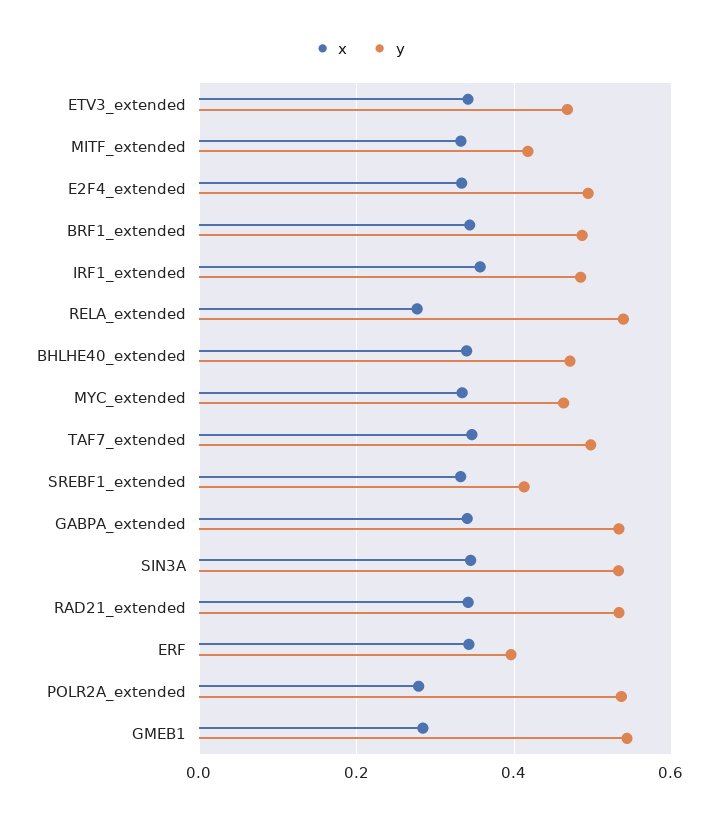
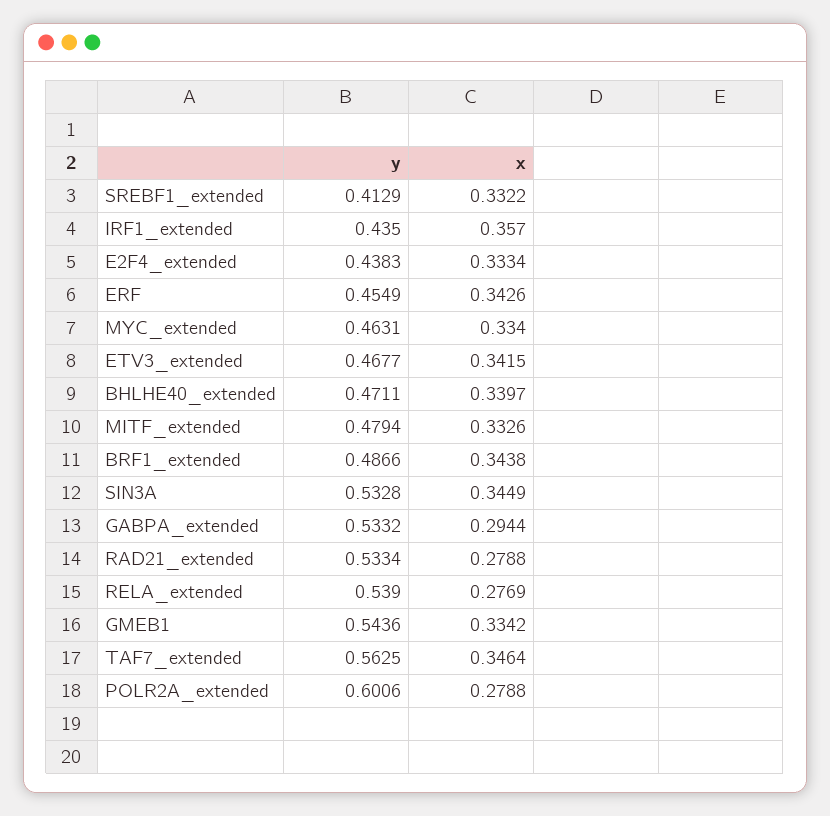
y, MITF_extended: 0.42 -> 0.4794
y, E2F4_extended: 0.5 -> 0.4383
y, IRF1_extended: 0.48 -> 0.435
y, TAF7_extended: 0.5 -> 0.5625
x, GABPA_extended: 0.34 -> 0.2944
x, RAD21_extended: 0.34 -> 0.2788
y, ERF: 0.4 -> 0.4549
y, POLR2A_extended: 0.54 -> 0.6006
x, GMEB1: 0.28 -> 0.3342

